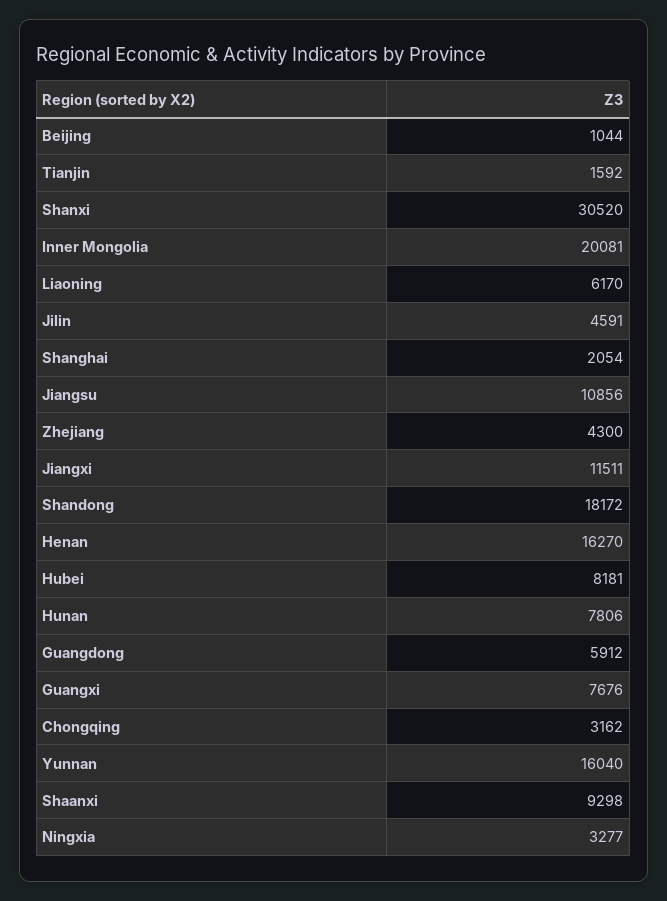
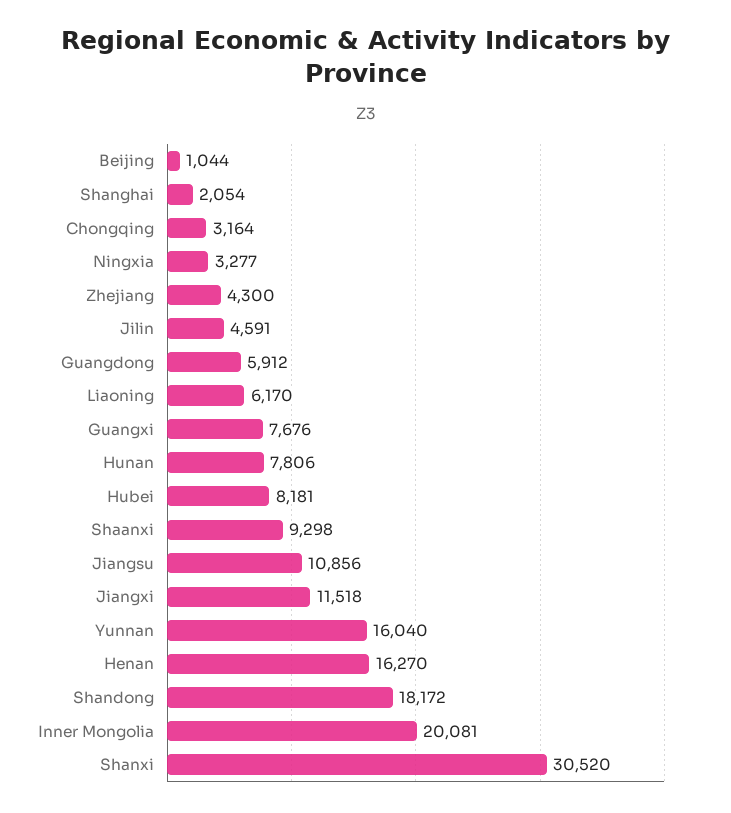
Tianjin: 1592 -> none
Jiangxi: 11511 -> 11518
Chongqing: 3162 -> 3164

